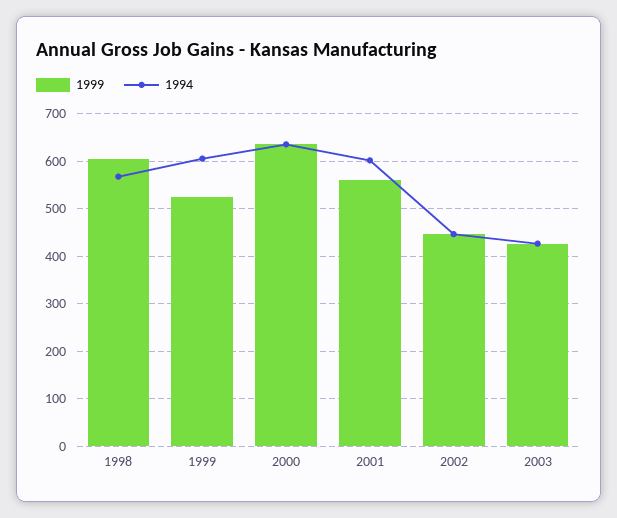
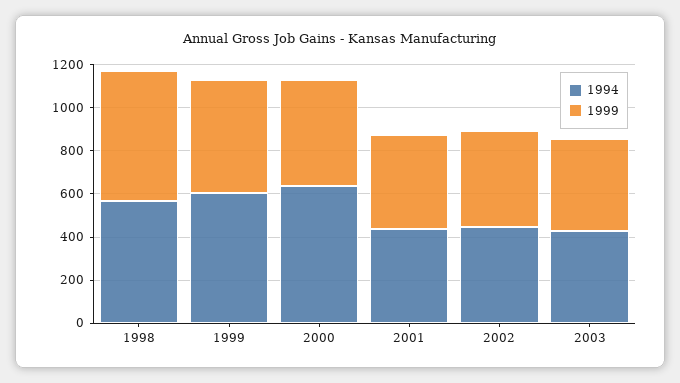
1999, 2000: 640 -> 500
1999, 2001: 560 -> 450
1994, 2001: 600 -> 450

